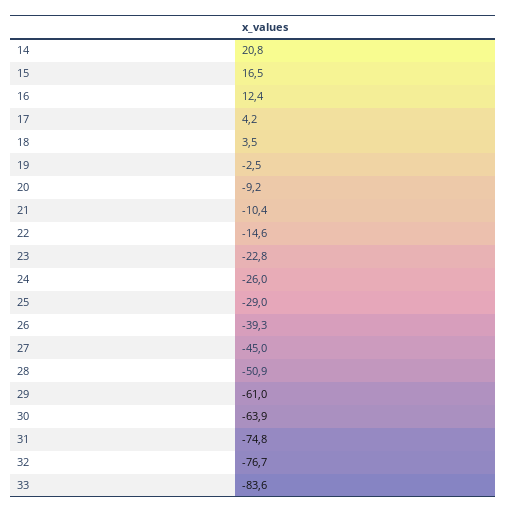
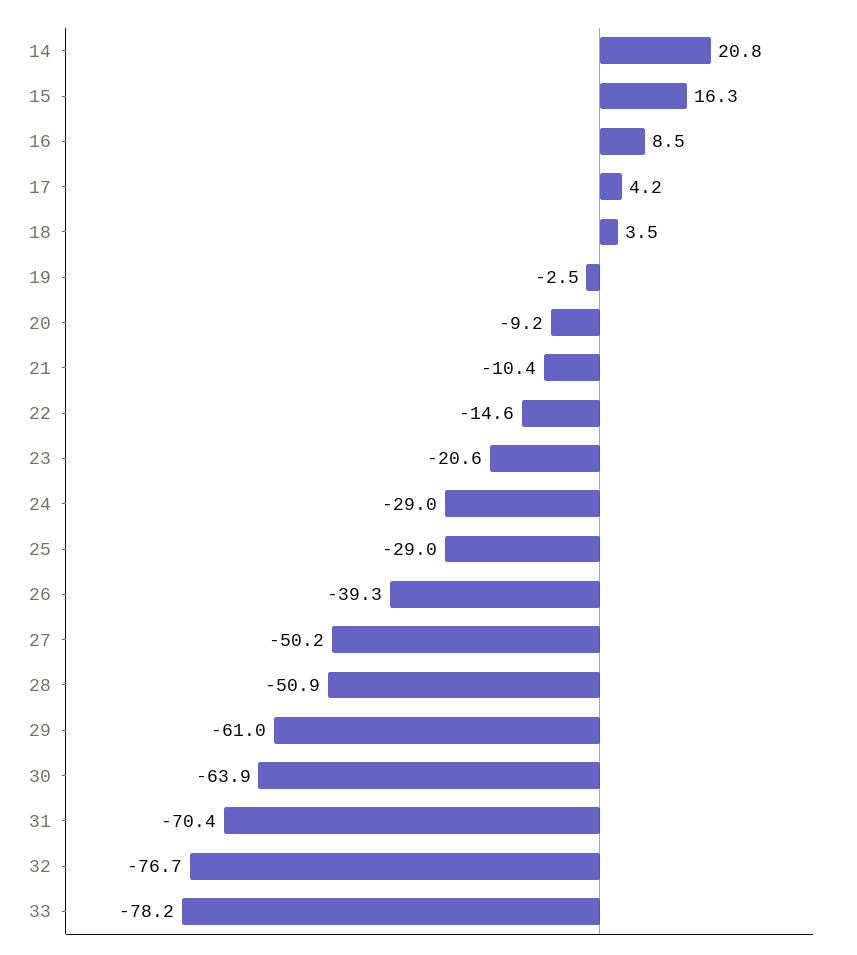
15: 16.5 -> 16.3
16: 12.4 -> 8.5
23: -22.8 -> -20.6
24: -26 -> -29
27: -45 -> -50.2
31: -74.8 -> -70.4
33: -83.6 -> -78.2

